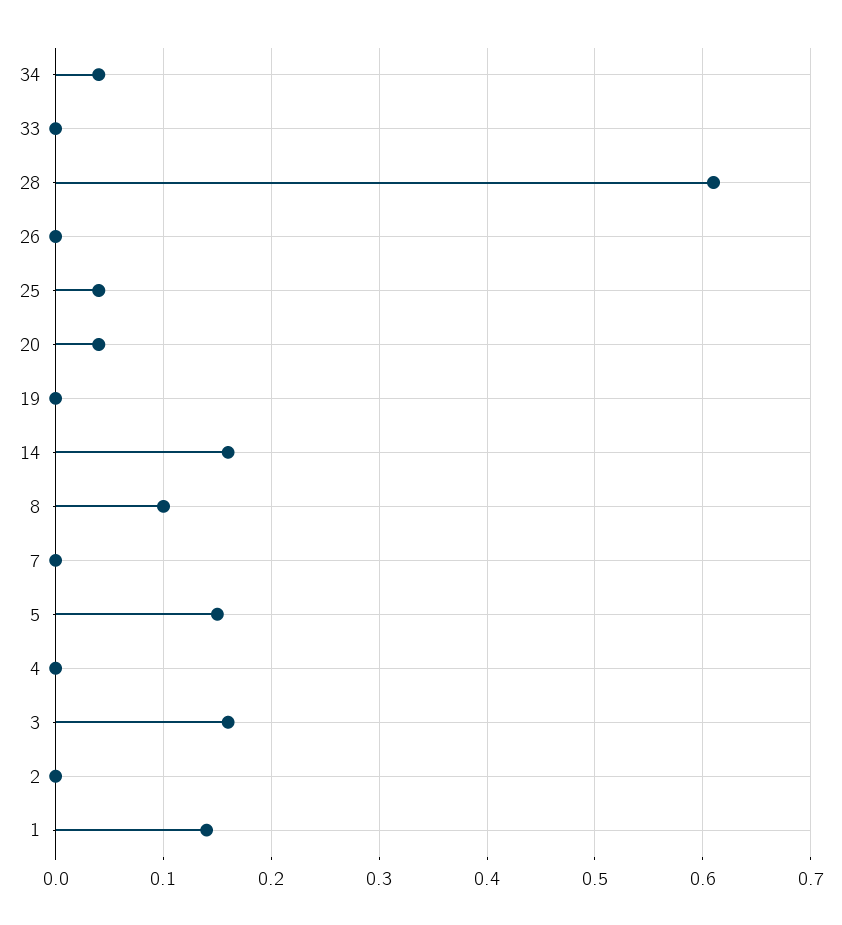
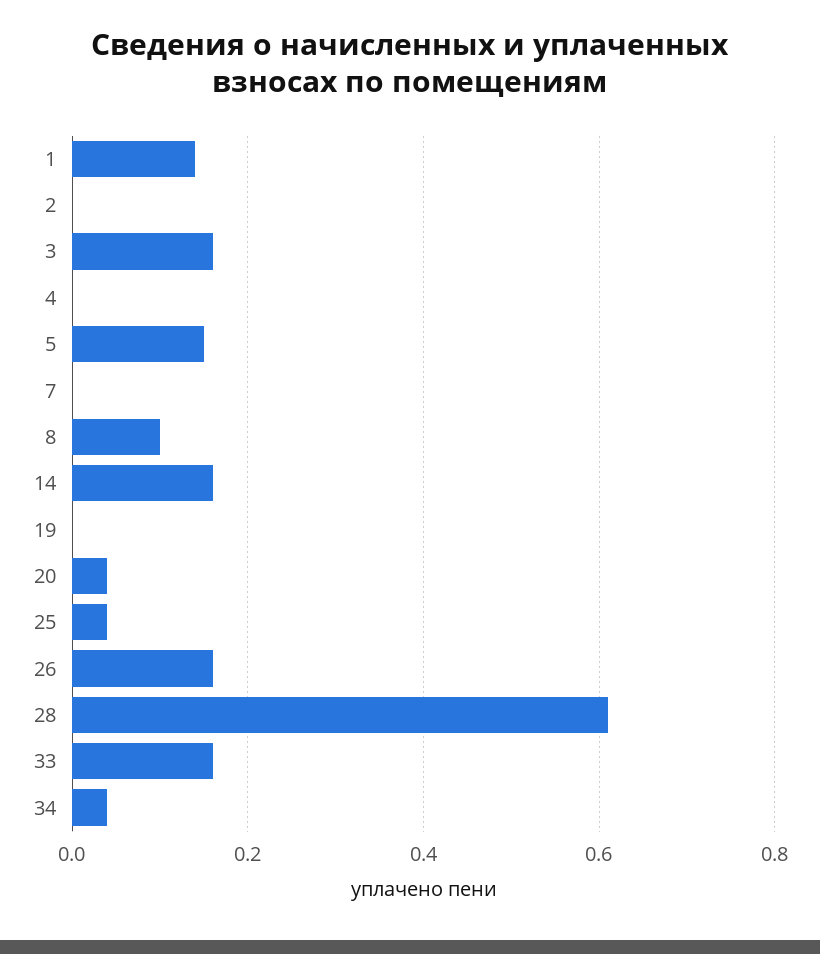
33: 0 -> 0.15
26: 0 -> 0.15

